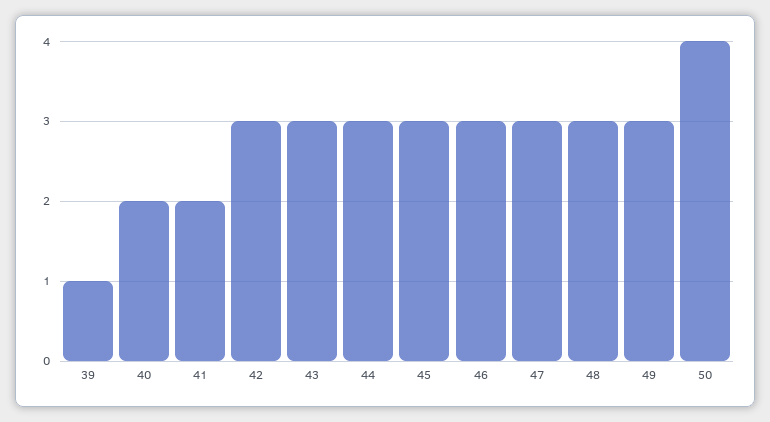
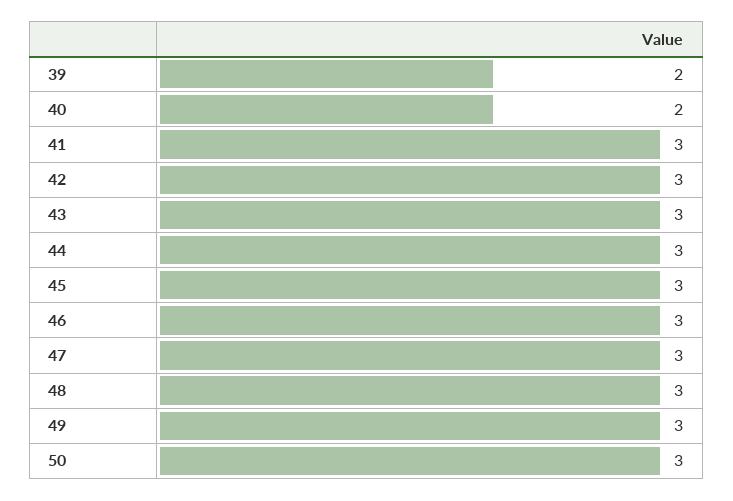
39: 1 -> 2
41: 2 -> 3
50: 4 -> 3

